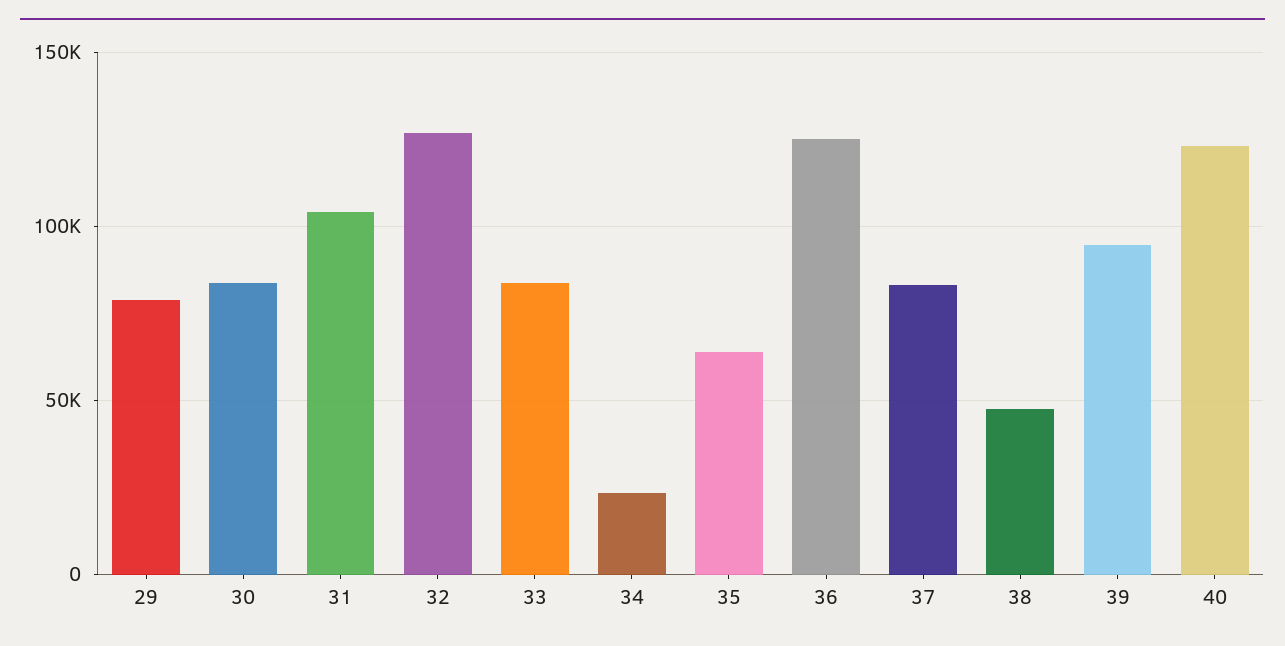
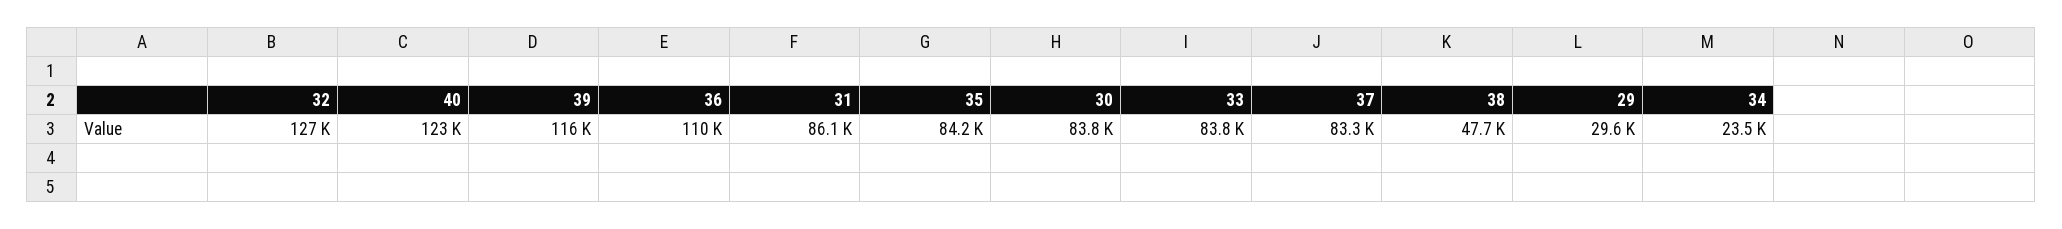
29: 80000 -> 29600
31: 105000 -> 86100
35: 65000 -> 84200
36: 125000 -> 110000
39: 95000 -> 116000

